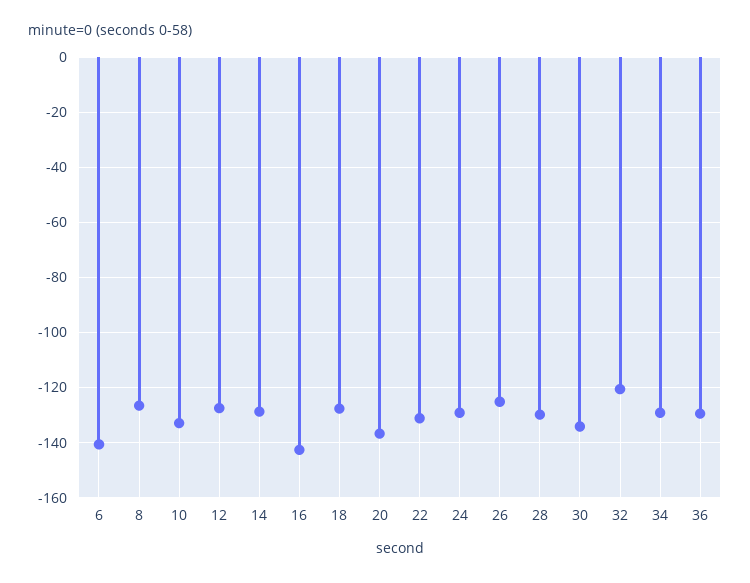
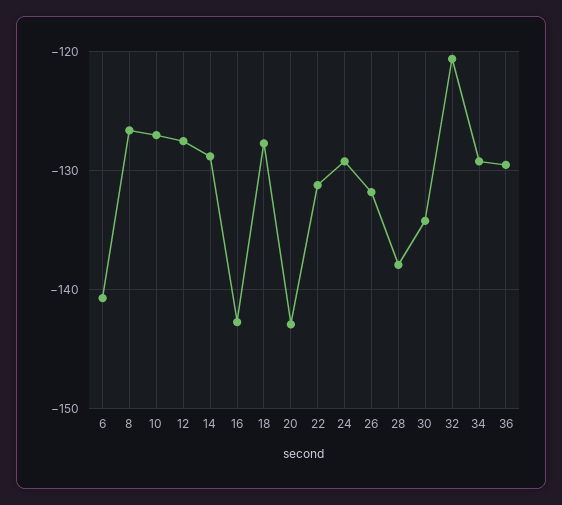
10: -132.5 -> -127
20: -137.5 -> -143
26: -125 -> -132
28: -130 -> -138

